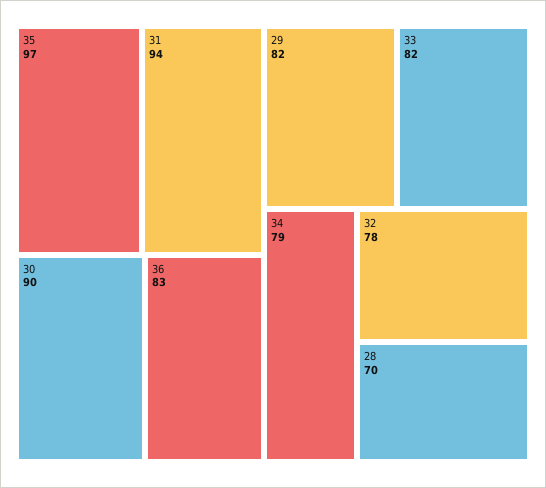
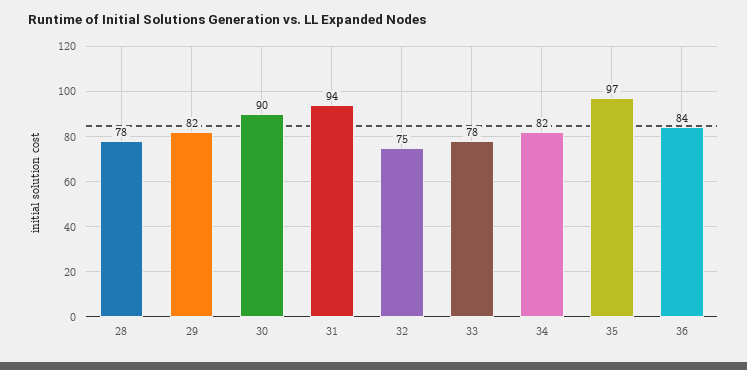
36: 83 -> 84
33: 82 -> 78
34: 79 -> 82
32: 78 -> 75
28: 70 -> 78

